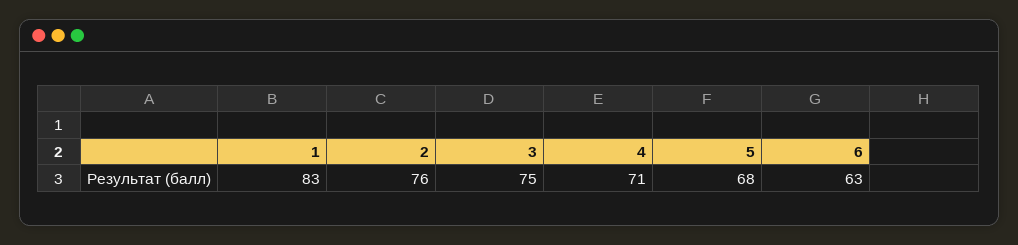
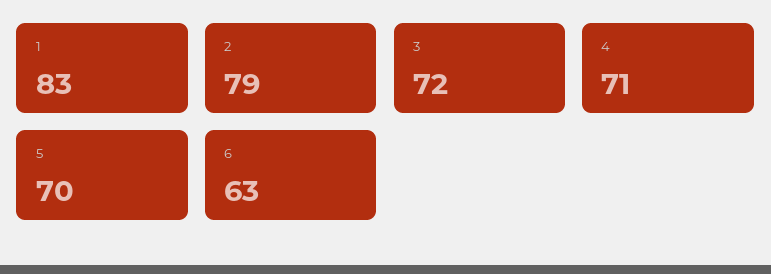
2: 76 -> 79
3: 75 -> 72
5: 68 -> 70

